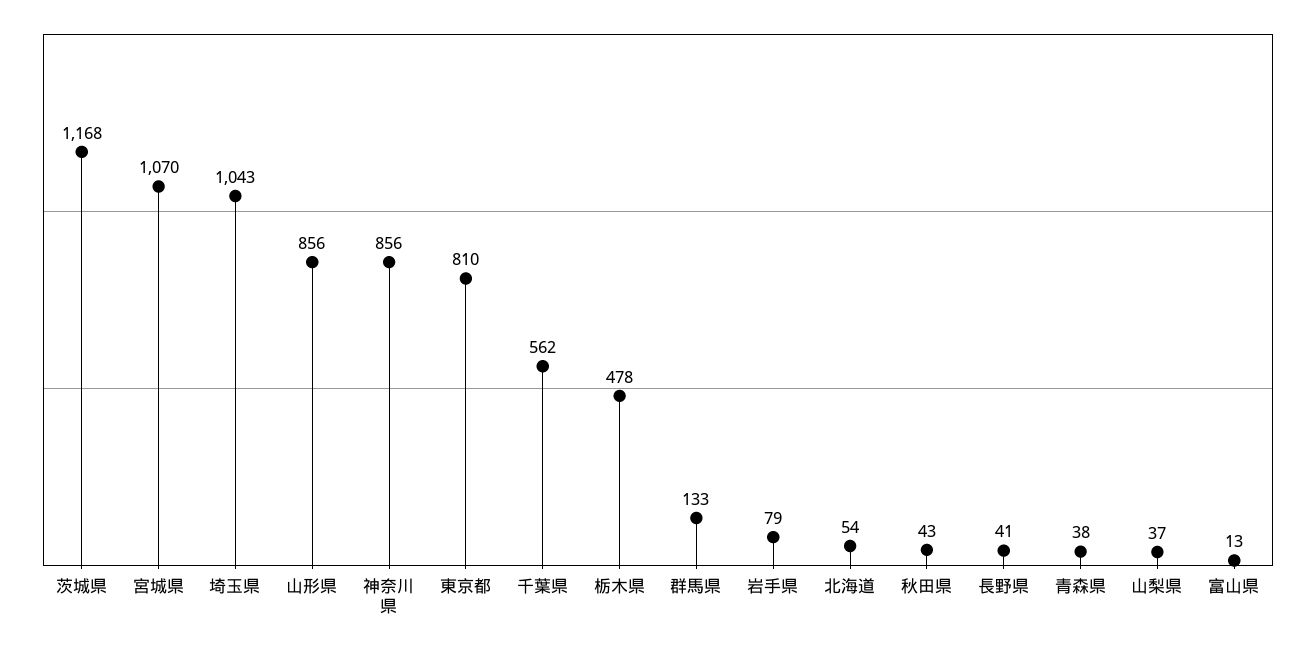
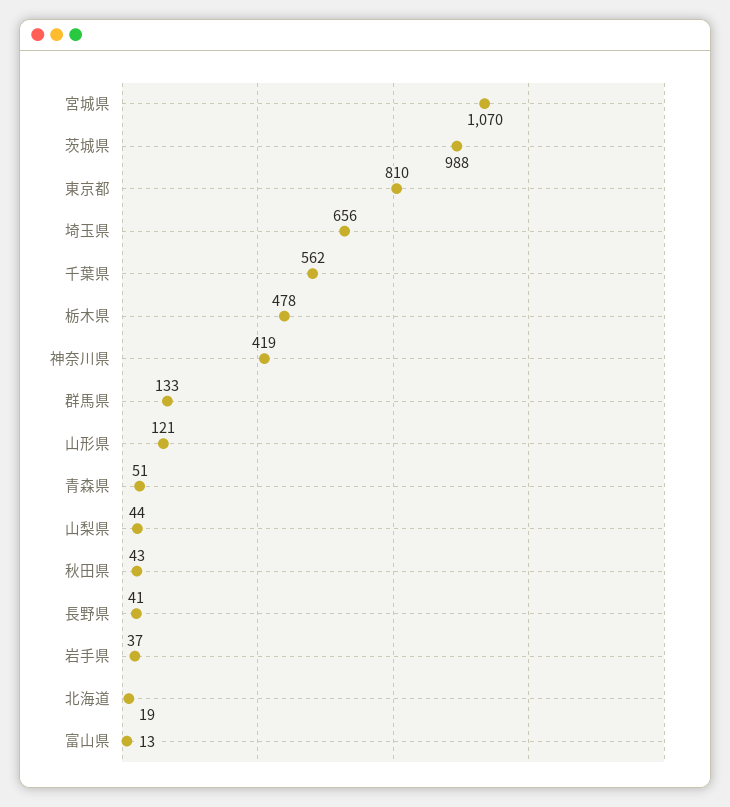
茨城県: 1168 -> 988
埼玉県: 1043 -> 656
山形県: 856 -> 121
神奈川県: 856 -> 419
岩手県: 79 -> 37
北海道: 54 -> 19
青森県: 38 -> 51
山梨県: 37 -> 44

